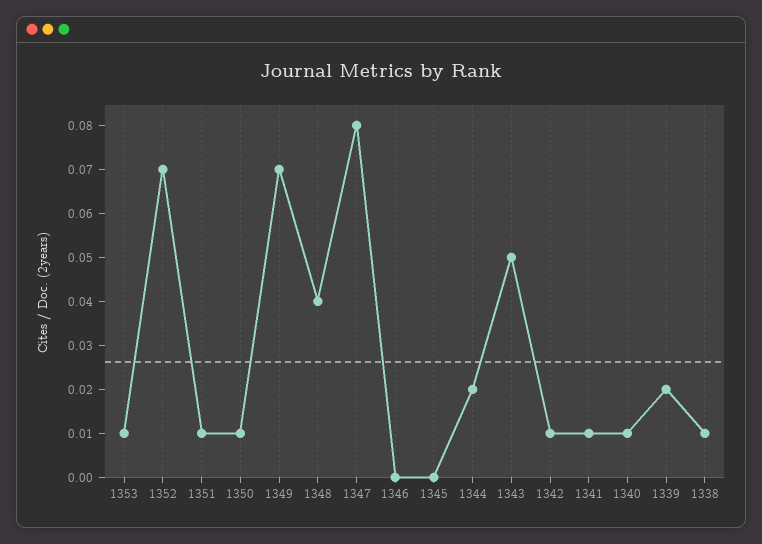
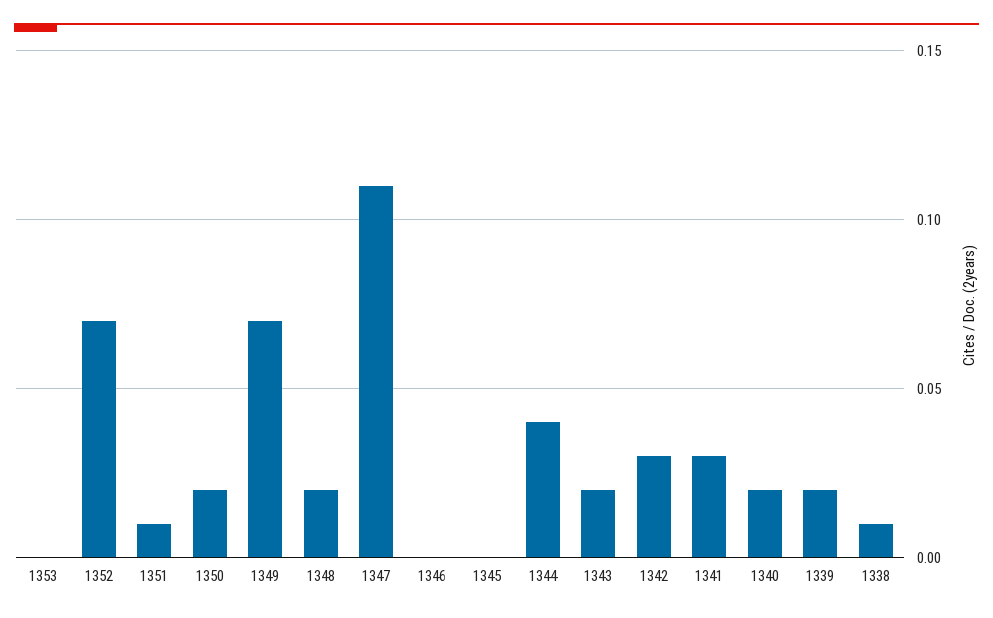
1353: 0.01 -> 0
1350: 0.01 -> 0.02
1348: 0.04 -> 0.02
1347: 0.08 -> 0.11
1344: 0.02 -> 0.04
1343: 0.05 -> 0.02
1342: 0.01 -> 0.03
1341: 0.01 -> 0.03
1340: 0.01 -> 0.02

